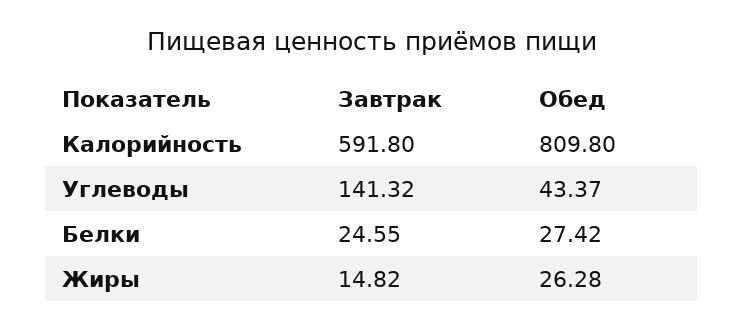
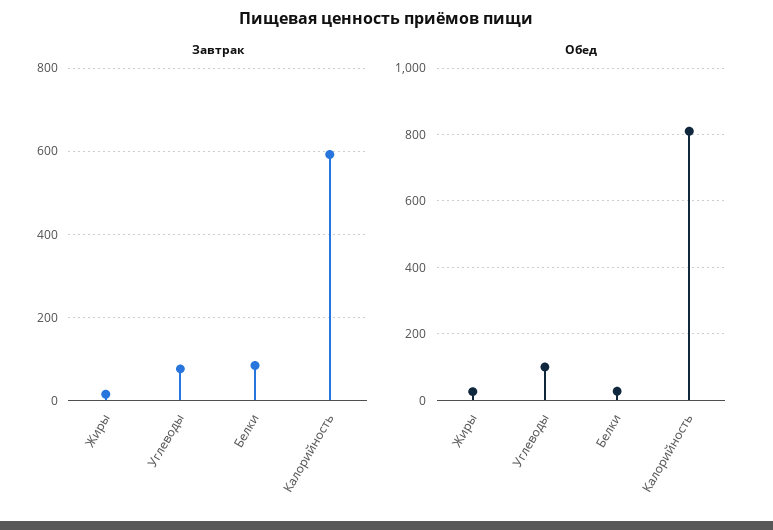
Завтрак, Углеводы: 141.32 -> 80
Обед, Углеводы: 43.37 -> 100
Завтрак, Белки: 24.55 -> 80

